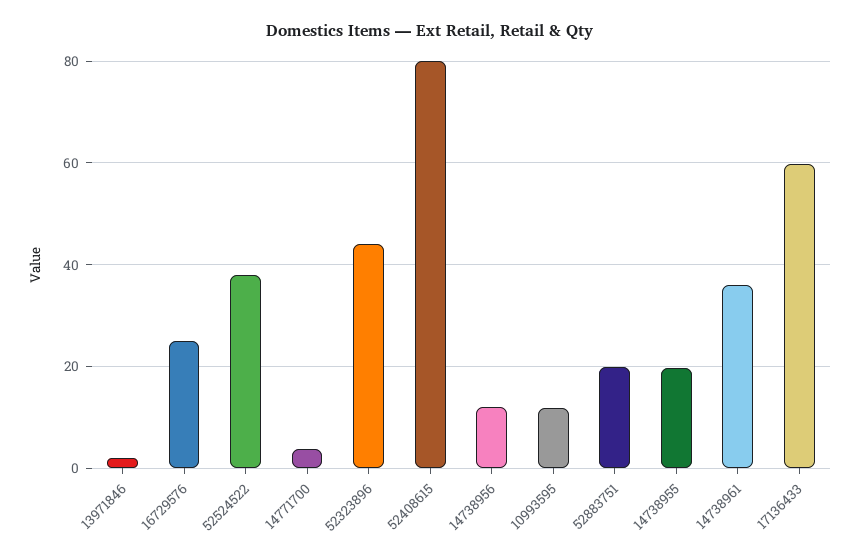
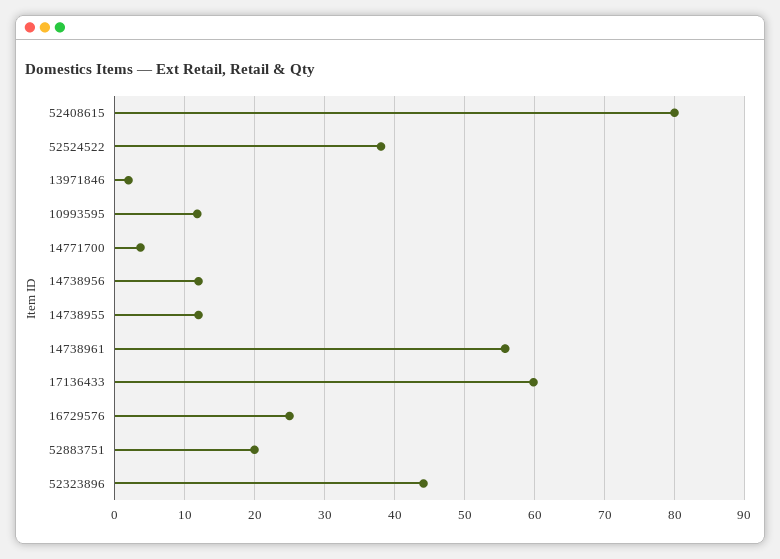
14738955: 20 -> 12
14738961: 36 -> 56

